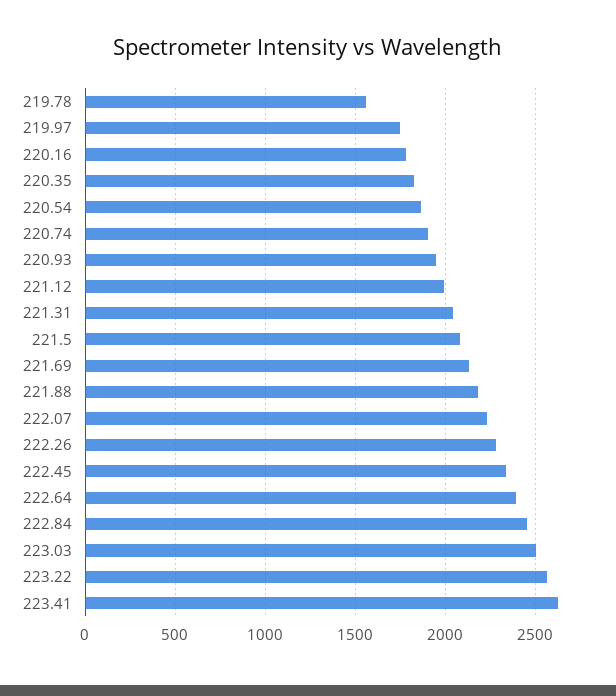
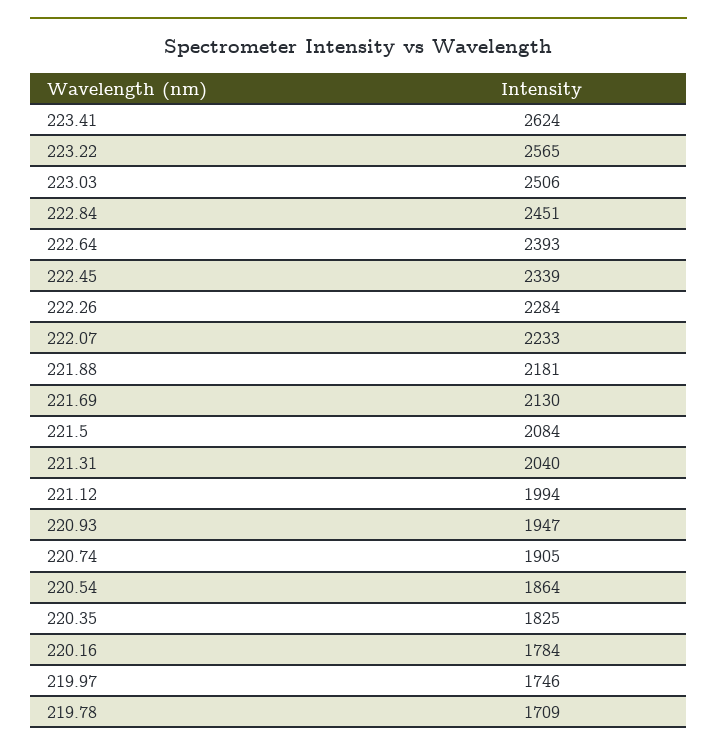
219.78: 1550 -> 1709

